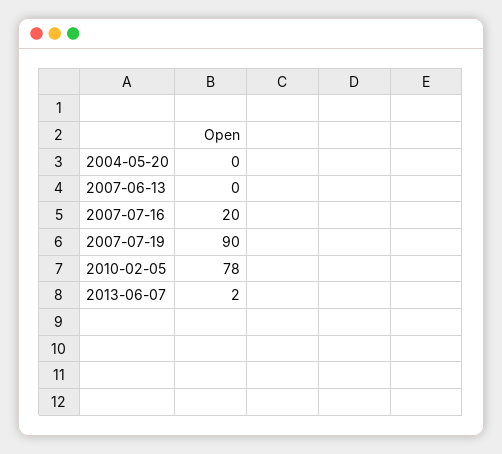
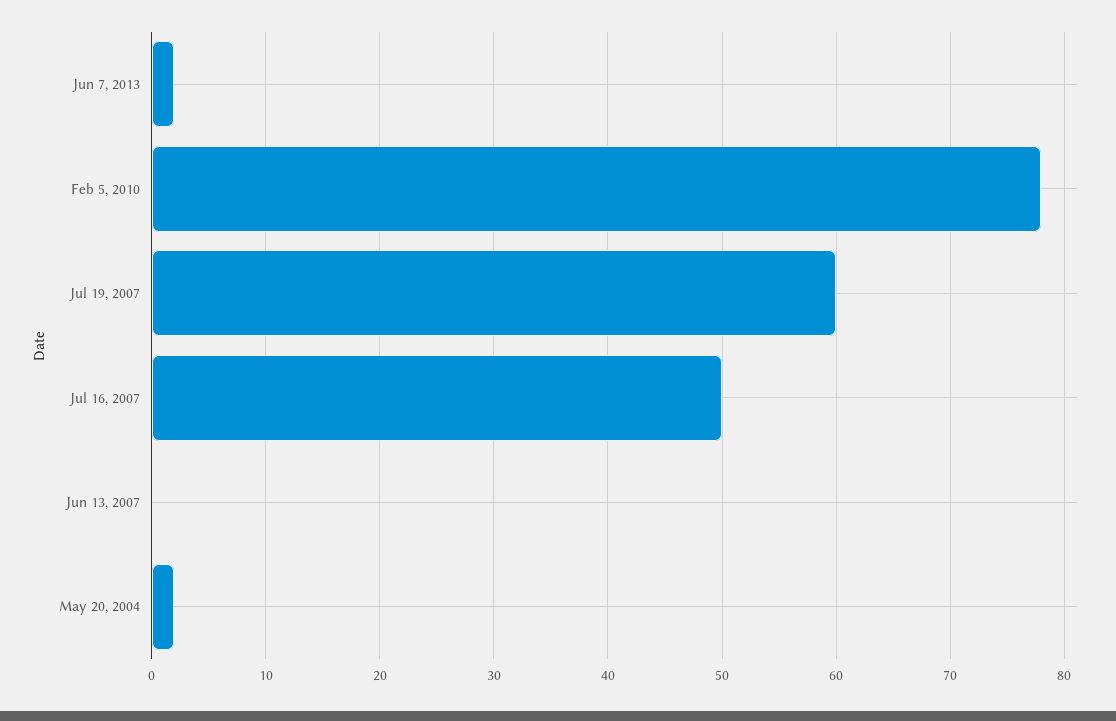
2004-05-20: 0 -> 2
2007-07-16: 20 -> 50
2007-07-19: 90 -> 60

